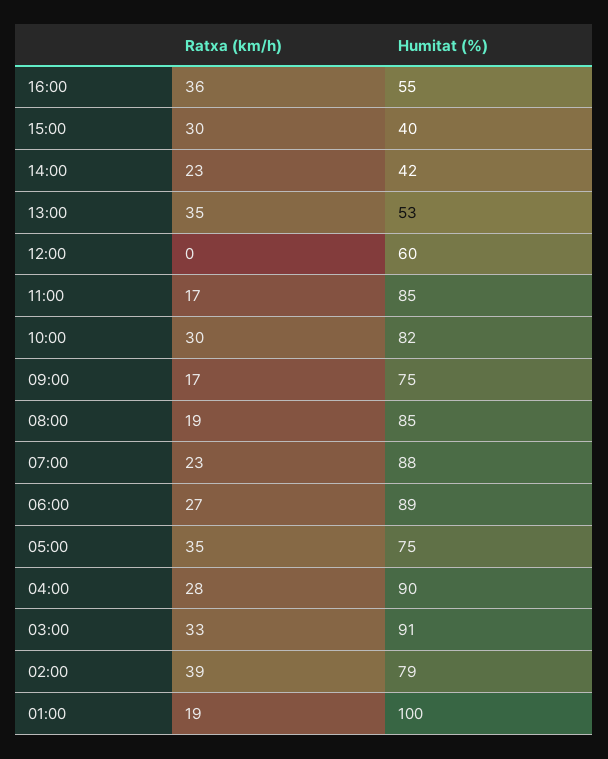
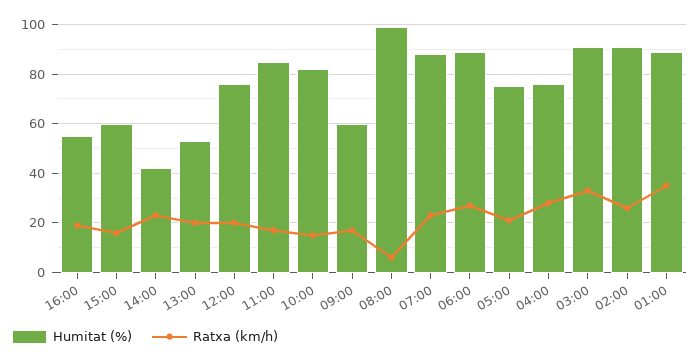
Ratxa (km/h), 16:00: 36 -> 20
Ratxa (km/h), 15:00: 30 -> 15
Humitat (%), 15:00: 40 -> 60
Ratxa (km/h), 13:00: 35 -> 20
Ratxa (km/h), 12:00: 0 -> 20
Humitat (%), 12:00: 60 -> 75
Ratxa (km/h), 10:00: 30 -> 15
Humitat (%), 09:00: 75 -> 60
Ratxa (km/h), 08:00: 19 -> 5
Humitat (%), 08:00: 85 -> 100
Ratxa (km/h), 05:00: 35 -> 20
Humitat (%), 04:00: 90 -> 75
Ratxa (km/h), 02:00: 39 -> 25
Humitat (%), 02:00: 79 -> 90
Ratxa (km/h), 01:00: 19 -> 35
Humitat (%), 01:00: 100 -> 90

